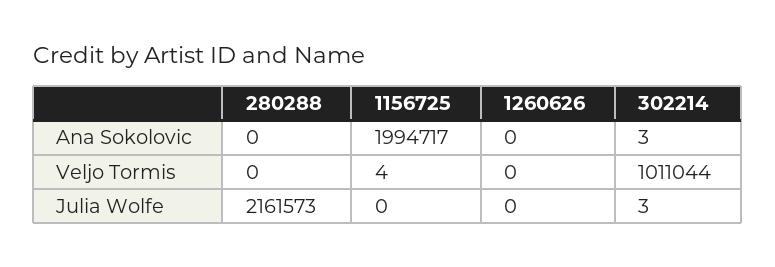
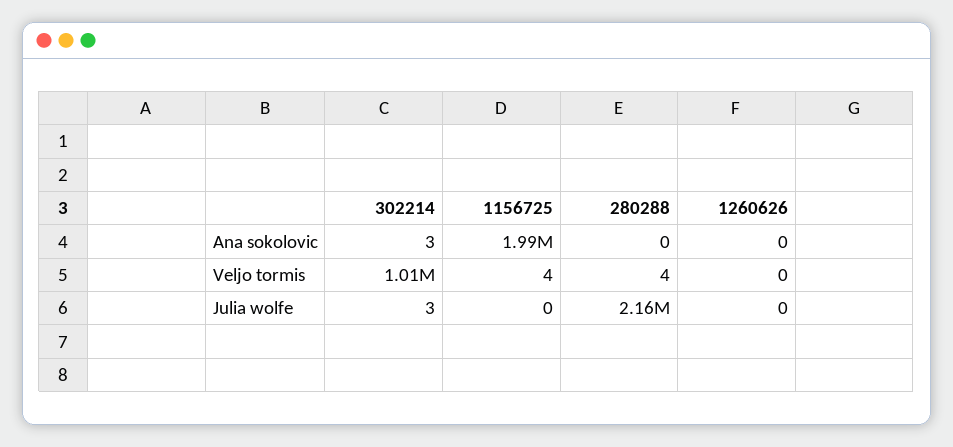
280288, Veljo Tormis: 0 -> 4

